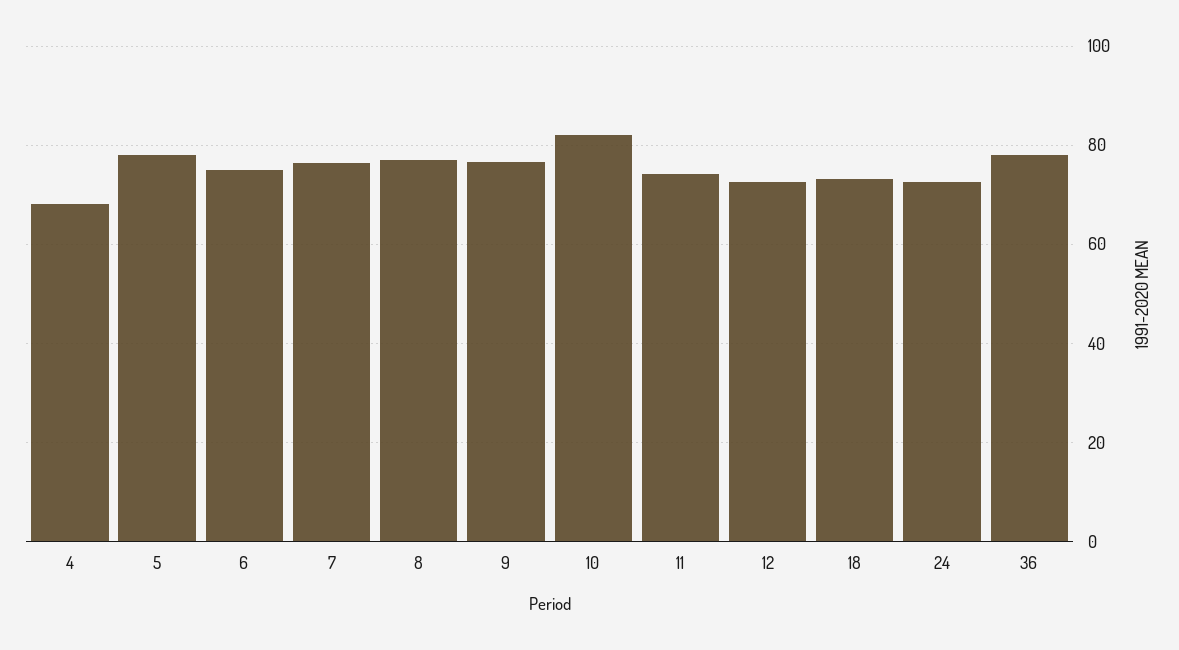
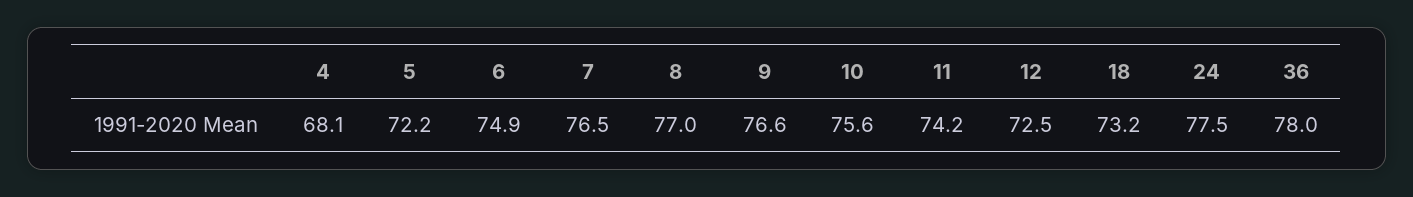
5: 78 -> 72.2
10: 82 -> 75.6
24: 72 -> 77.5

